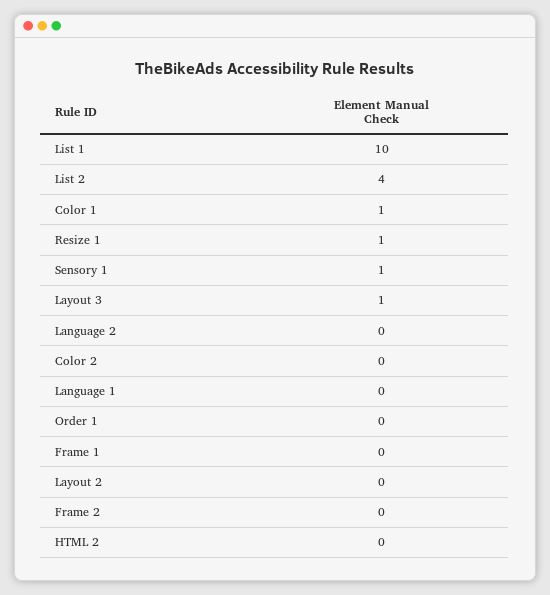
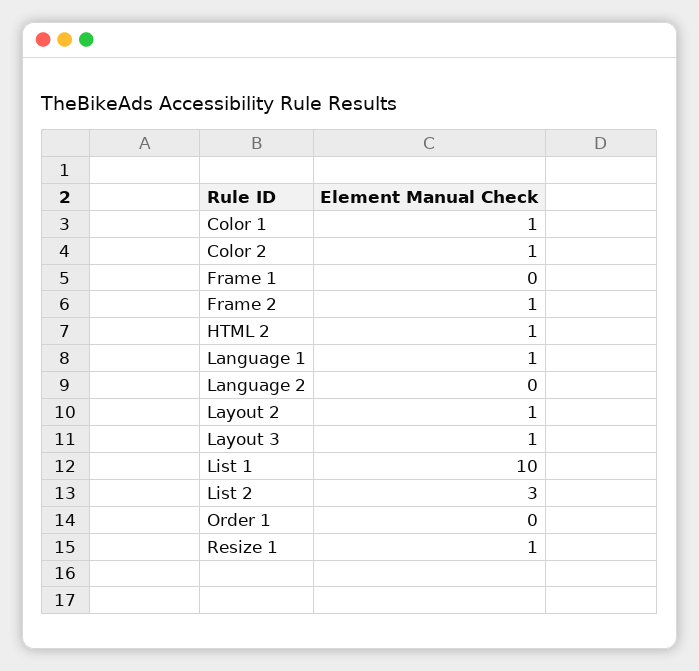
List 2: 4 -> 3
Sensory 1: 1 -> none
Color 2: 0 -> 1
Language 1: 0 -> 1
Layout 2: 0 -> 1
Frame 2: 0 -> 1
HTML 2: 0 -> 1

